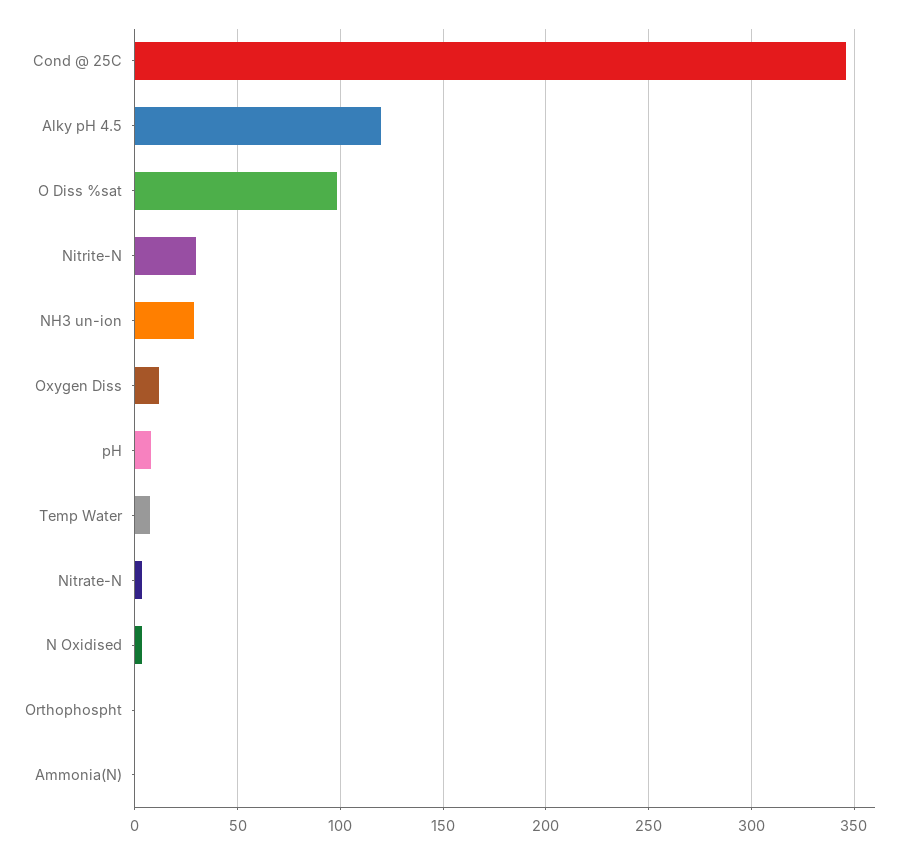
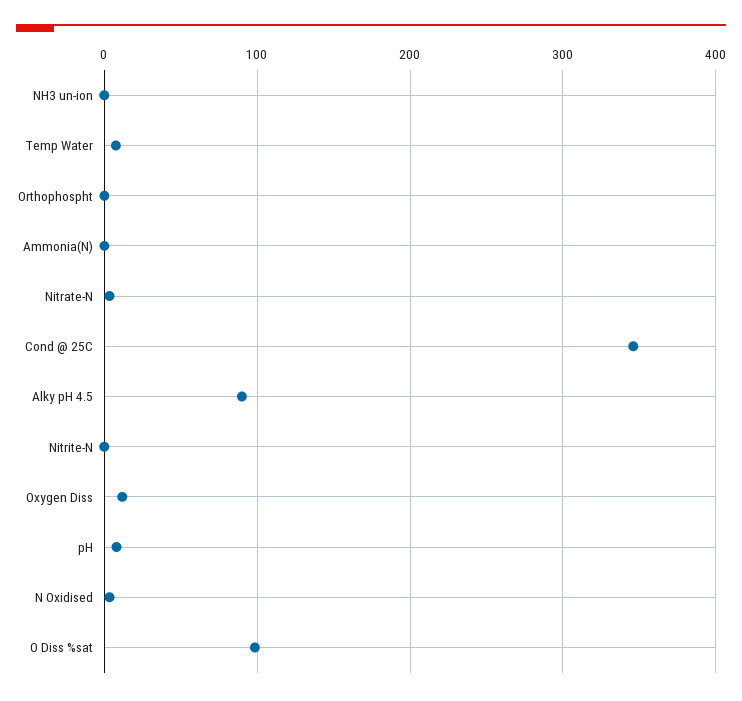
Alky pH 4.5: 120 -> 90
Nitrite-N: 30 -> 0
NH3 un-ion: 30 -> 0

